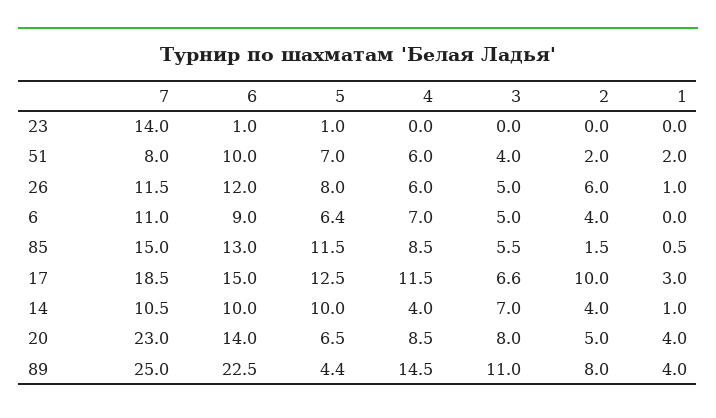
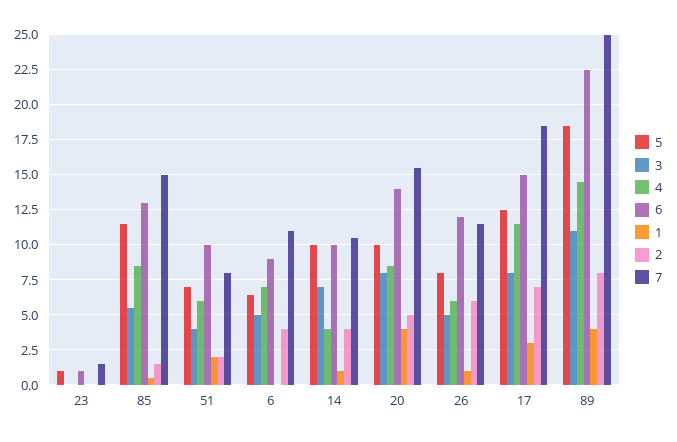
7, 23: 14 -> 1.5
3, 17: 6.6 -> 8
2, 17: 10 -> 7
7, 20: 23 -> 15.5
5, 20: 6.5 -> 10
5, 89: 4.4 -> 18.5

